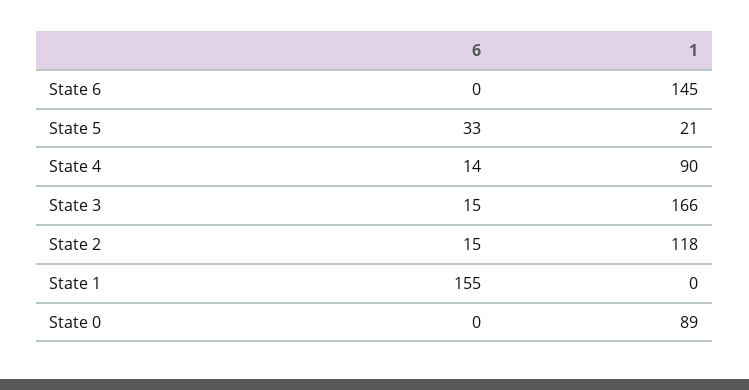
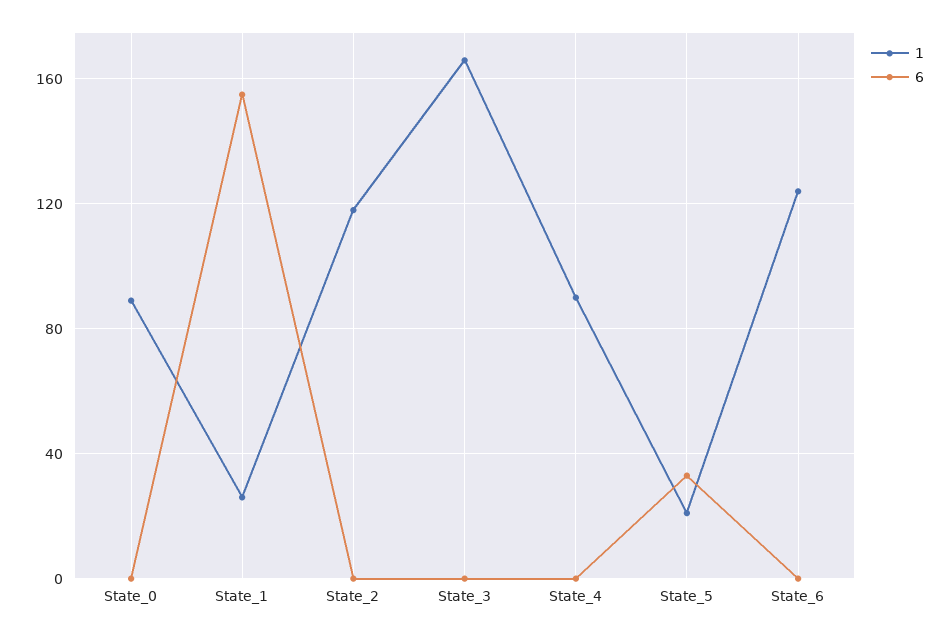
1, State 6: 145 -> 125
6, State 4: 14 -> 0
6, State 3: 15 -> 0
6, State 2: 15 -> 0
1, State 1: 0 -> 25

